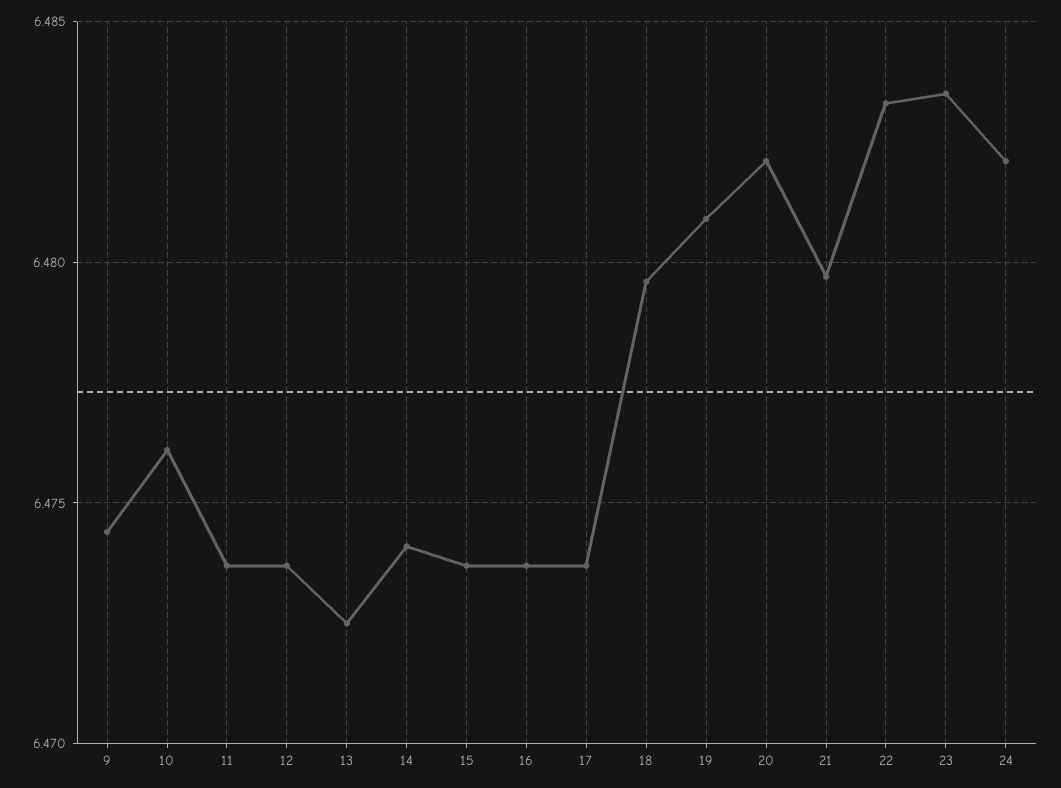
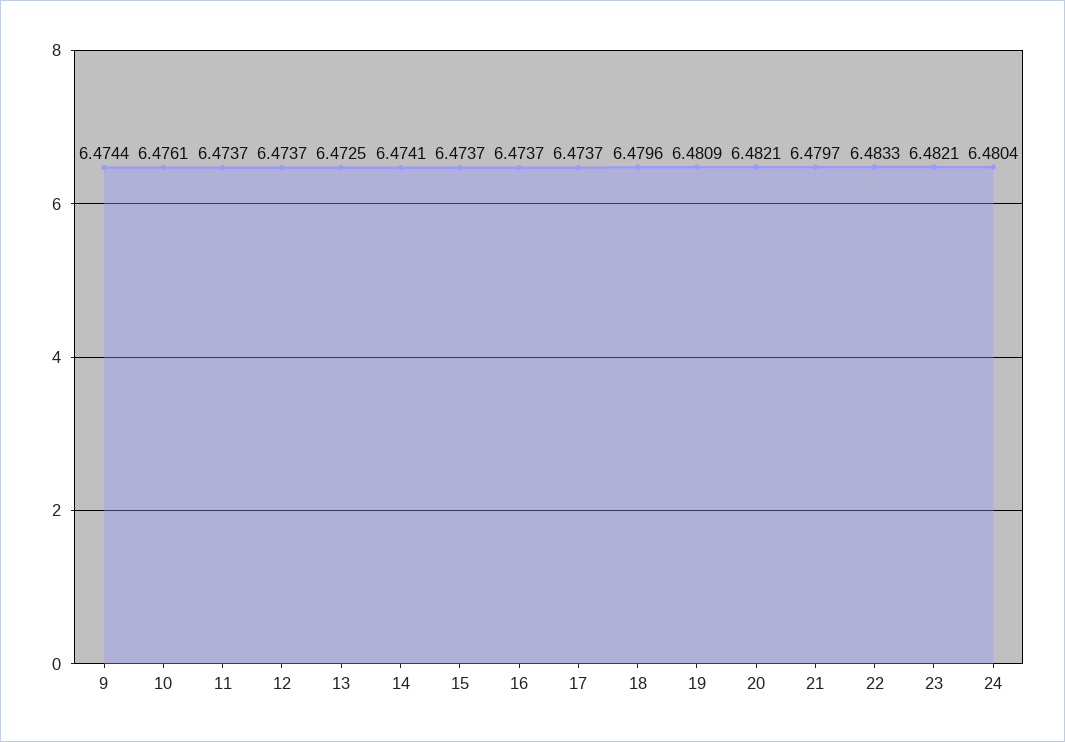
23: 6.4835 -> 6.4821
24: 6.482 -> 6.4804

